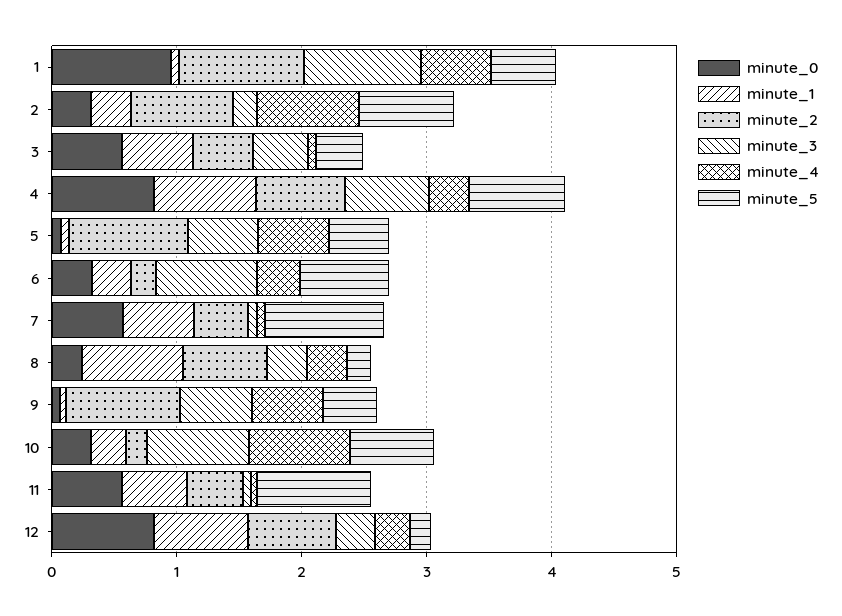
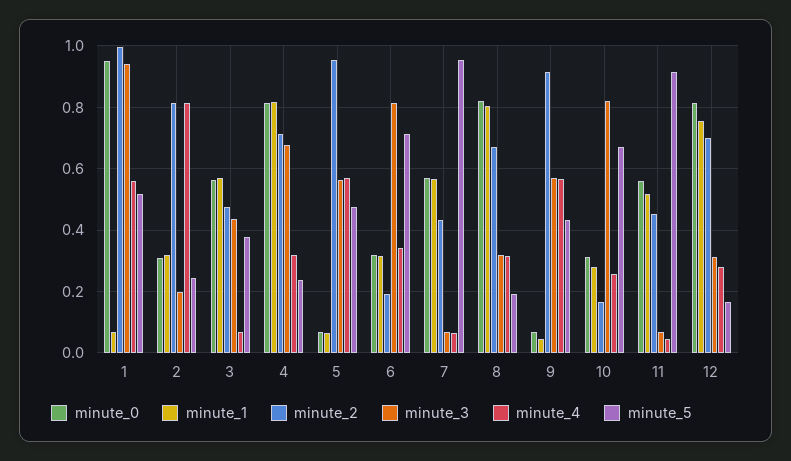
minute_5, 2: 0.8 -> 0.24
minute_5, 4: 0.8 -> 0.24
minute_0, 8: 0.2 -> 0.82
minute_4, 10: 0.8 -> 0.26

